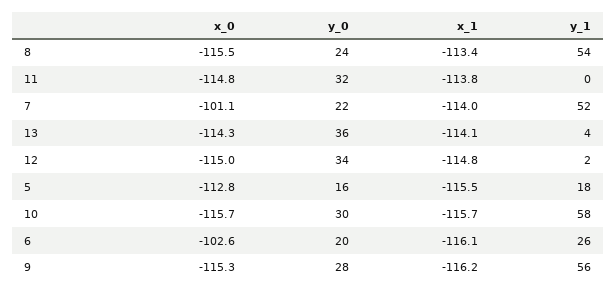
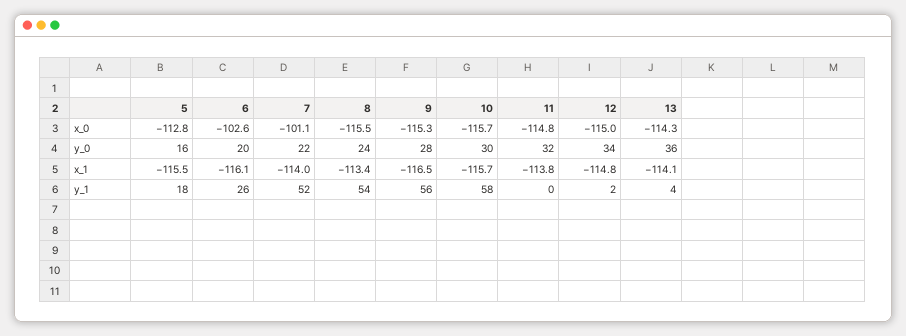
x_1, 9: -116.2 -> -116.5

